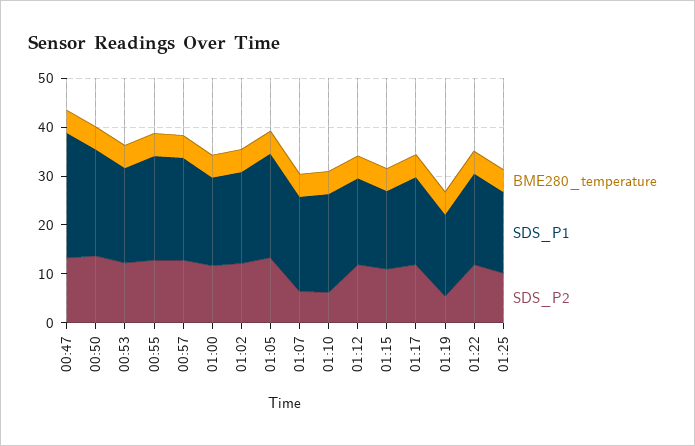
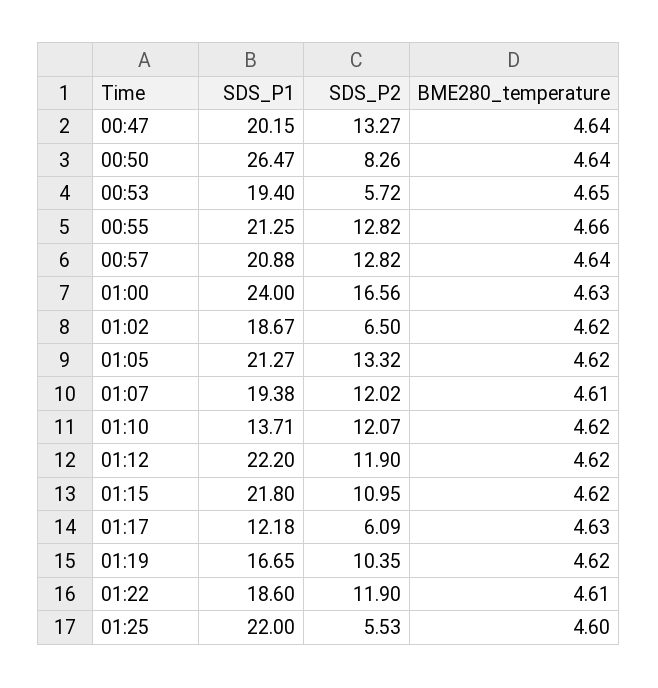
SDS_P1, 00:47: 26 -> 20.15
SDS_P1, 00:50: 22 -> 26.47
SDS_P2, 00:50: 14 -> 8.26
SDS_P2, 00:53: 12 -> 5.72
SDS_P1, 01:00: 18 -> 24
SDS_P2, 01:00: 12 -> 16.56
SDS_P2, 01:02: 12 -> 6.5
SDS_P2, 01:07: 6 -> 12.02
SDS_P1, 01:10: 20 -> 13.71
SDS_P2, 01:10: 6 -> 12.07
SDS_P1, 01:12: 18 -> 22.2
SDS_P1, 01:15: 16 -> 21.8
SDS_P1, 01:17: 18 -> 12.18
SDS_P2, 01:17: 12 -> 6.09
SDS_P2, 01:19: 6 -> 10.35
SDS_P1, 01:25: 16 -> 22
SDS_P2, 01:25: 10 -> 5.53

